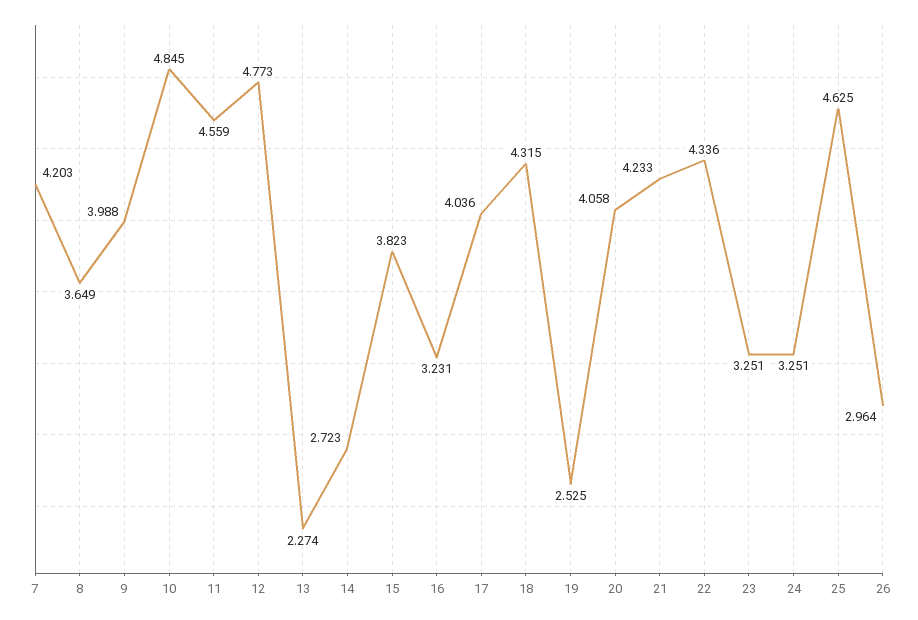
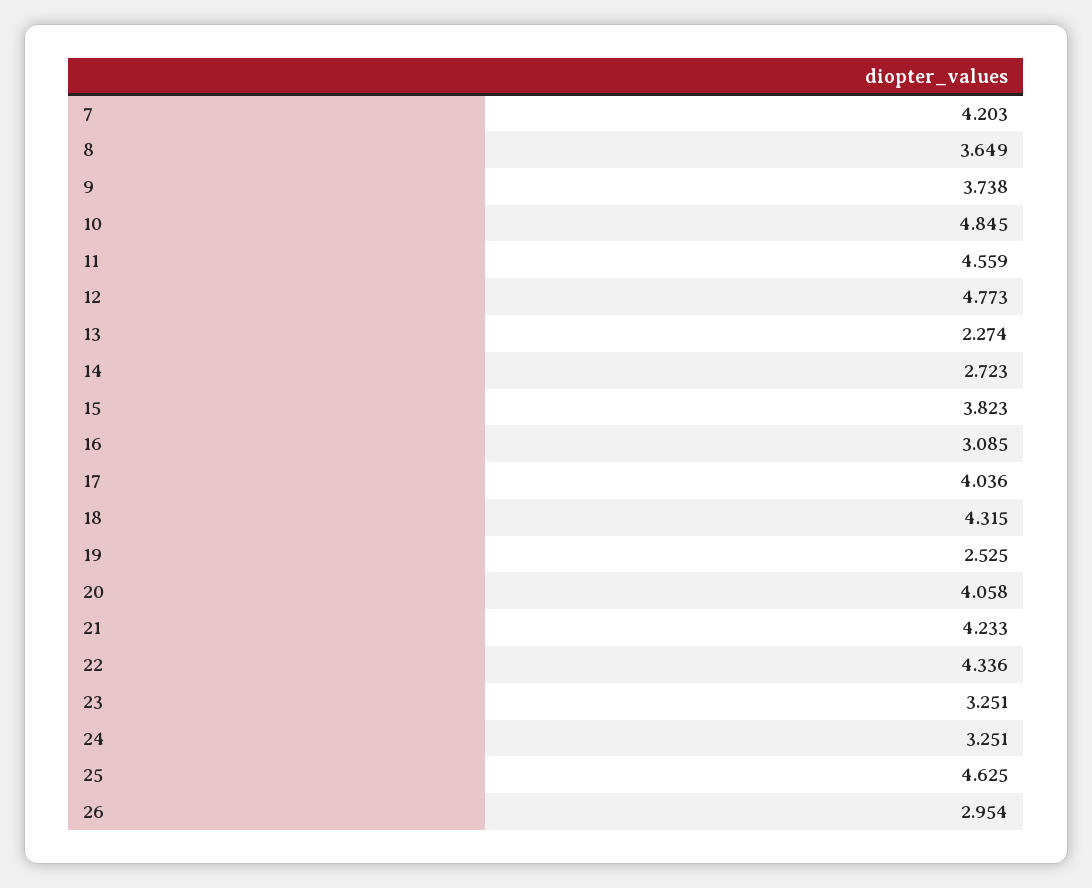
9: 3.988 -> 3.738
16: 3.231 -> 3.085
26: 2.964 -> 2.954

